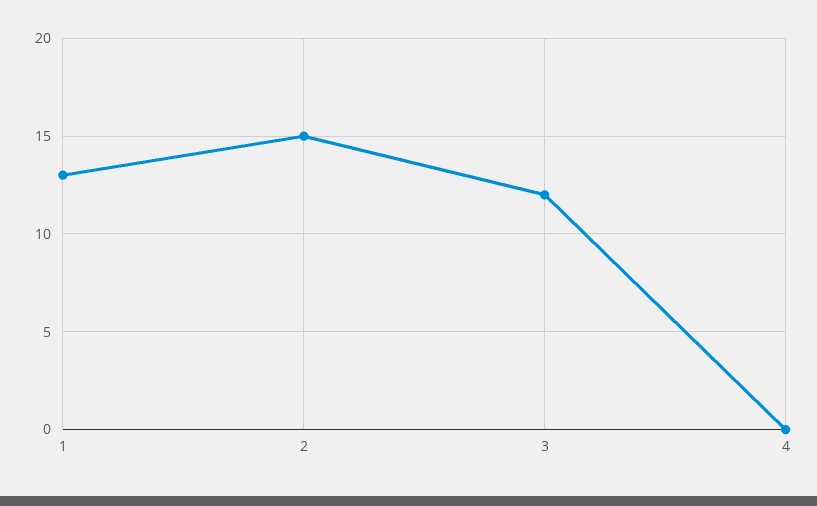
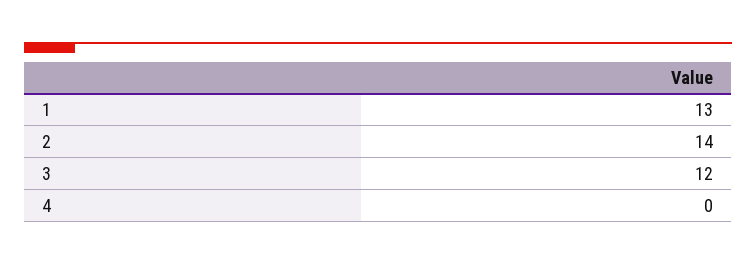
2: 15 -> 14

